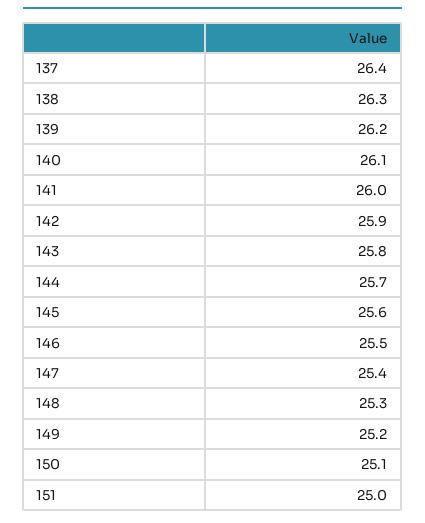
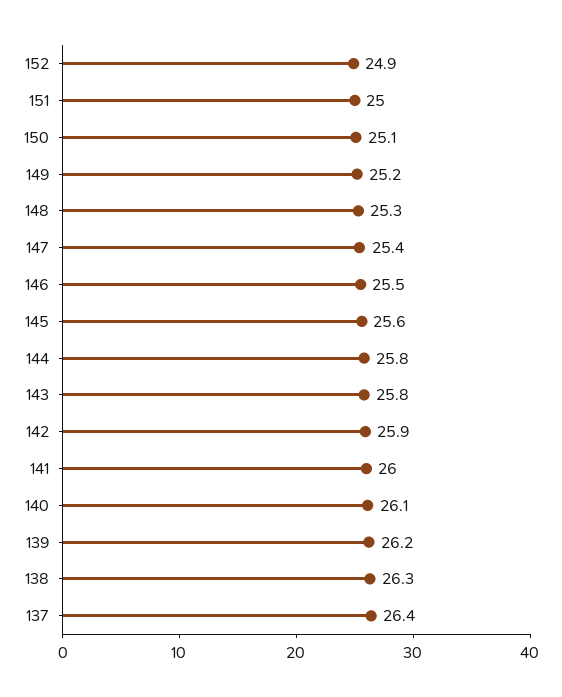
144: 25.7 -> 25.8
152: none -> 24.9

